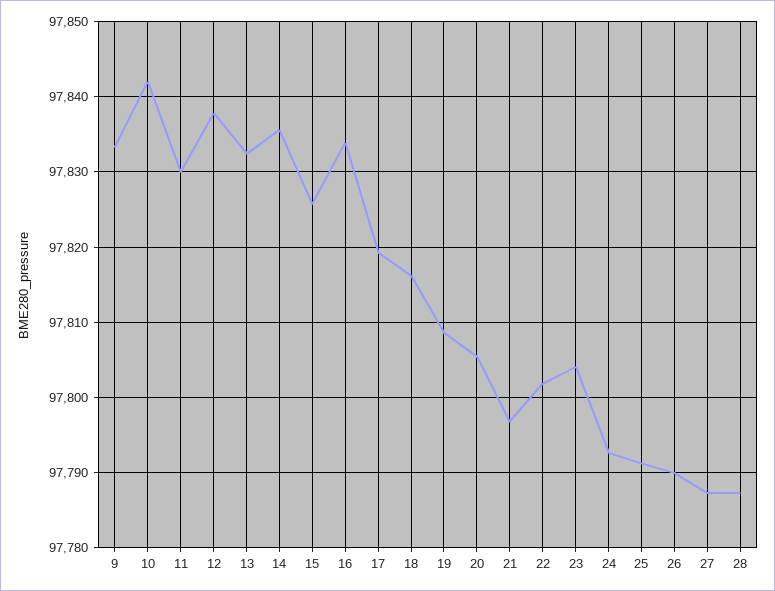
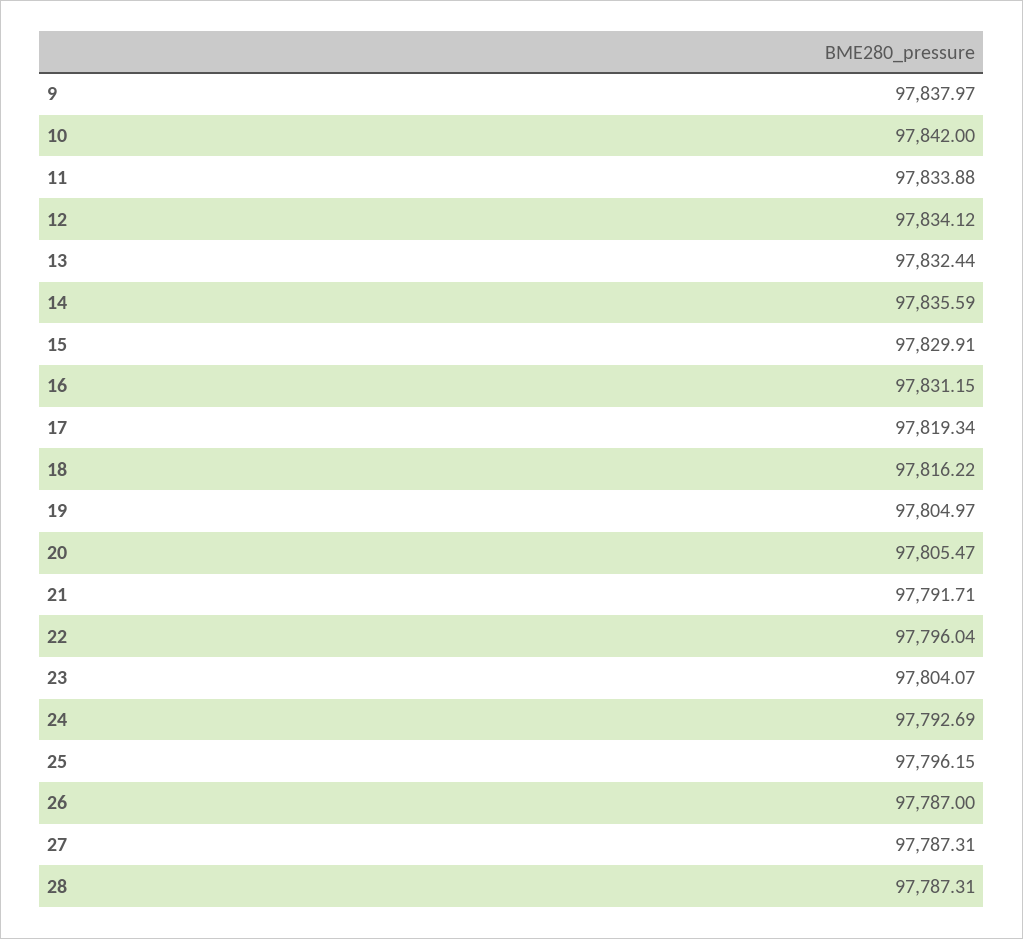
9: 97833 -> 97837.97
11: 97830 -> 97833.88
12: 97838 -> 97834.12
15: 97826 -> 97829.91
16: 97834 -> 97831.15
19: 97809 -> 97804.97
21: 97797 -> 97791.71
22: 97802 -> 97796.04
25: 97791 -> 97796.15
26: 97790 -> 97787

